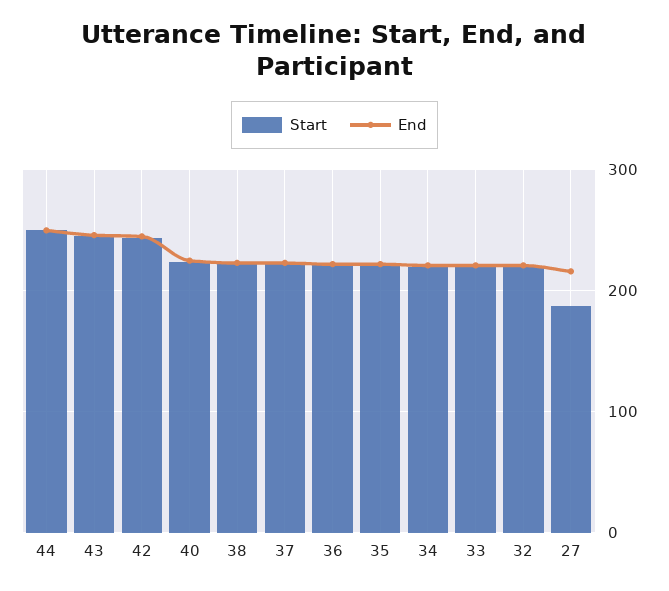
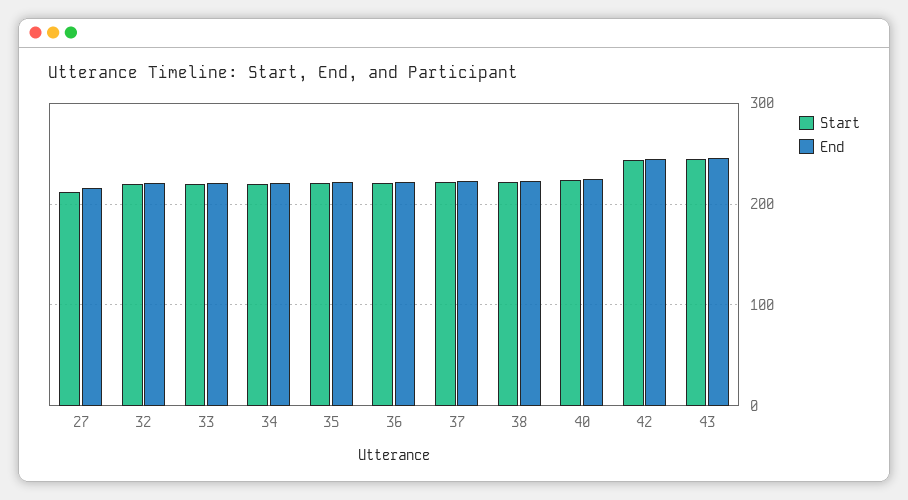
Start, 44: 250 -> none
End, 44: 250 -> none
Start, 27: 190 -> 210

